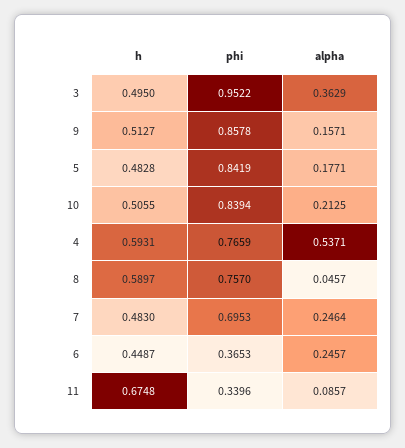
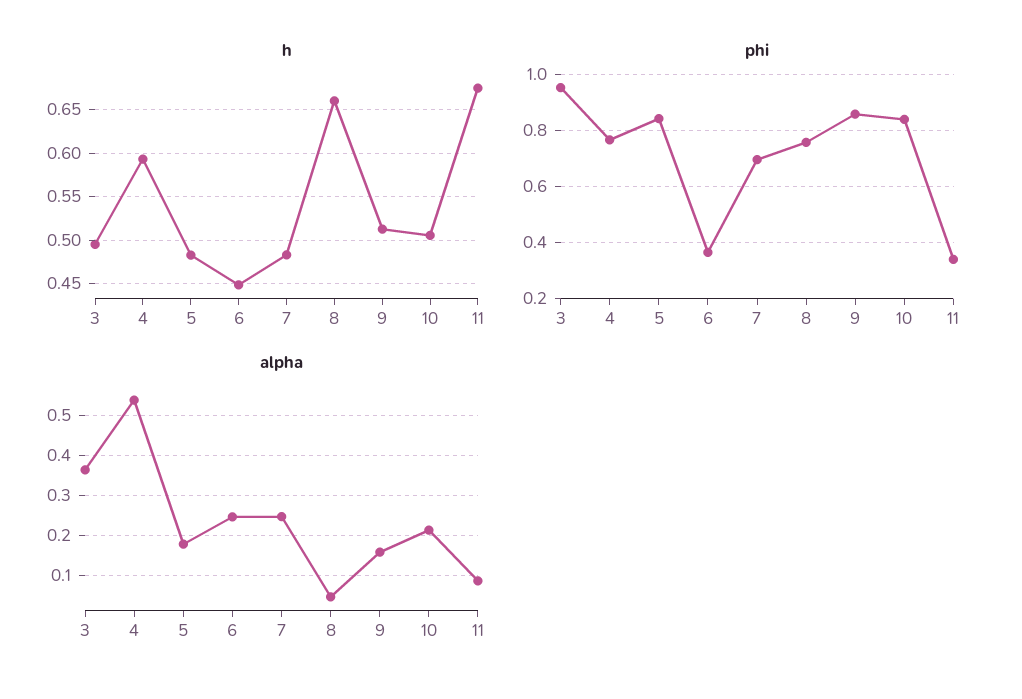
h, 8: 0.5897 -> 0.66

